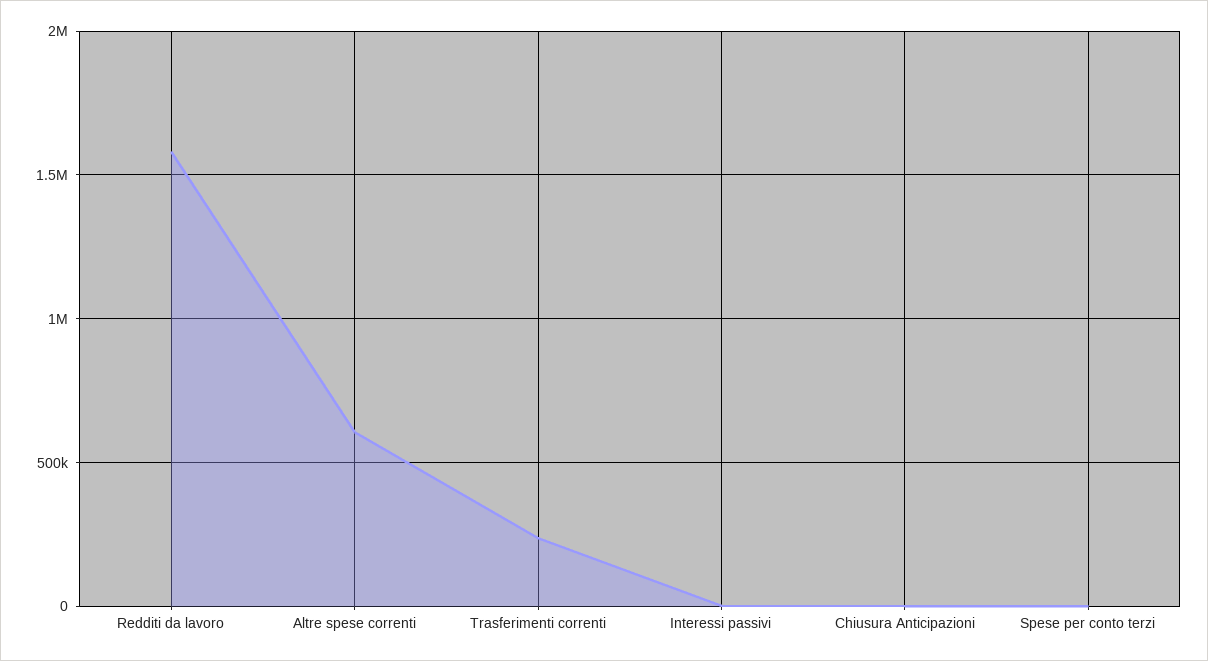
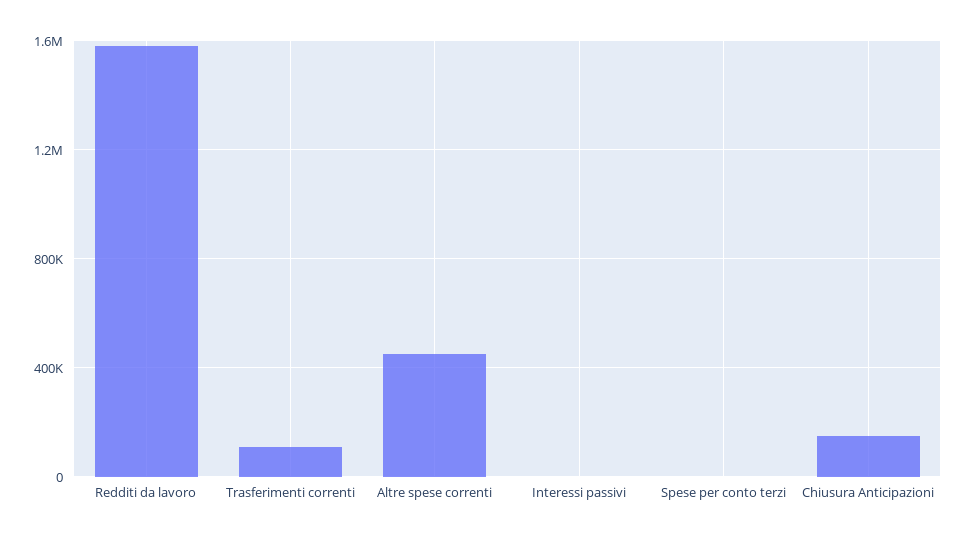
Altre spese correnti: 600000 -> 450000
Trasferimenti correnti: 250000 -> 100000
Chiusura Anticipazioni: 0 -> 150000

